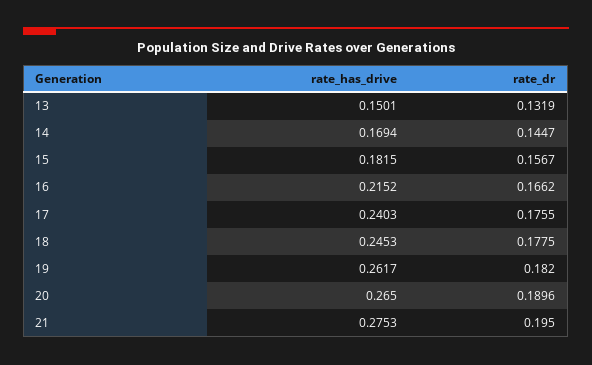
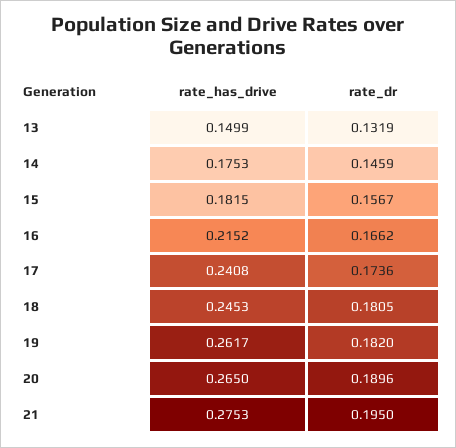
rate_has_drive, 13: 0.1501 -> 0.1499
rate_has_drive, 14: 0.1694 -> 0.1753
rate_dr, 14: 0.1447 -> 0.1459
rate_has_drive, 17: 0.2403 -> 0.2408
rate_dr, 17: 0.1755 -> 0.1736
rate_dr, 18: 0.1775 -> 0.1805

